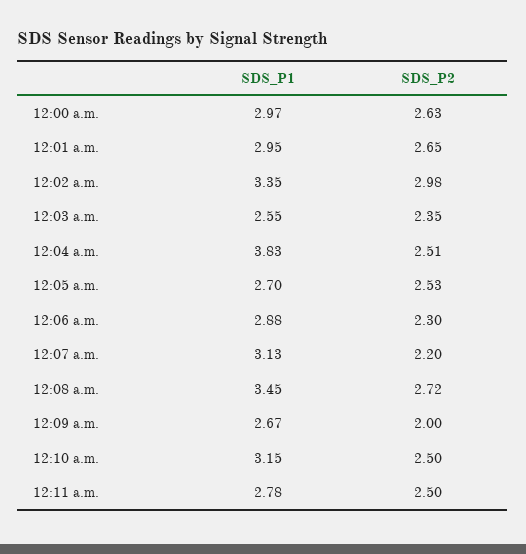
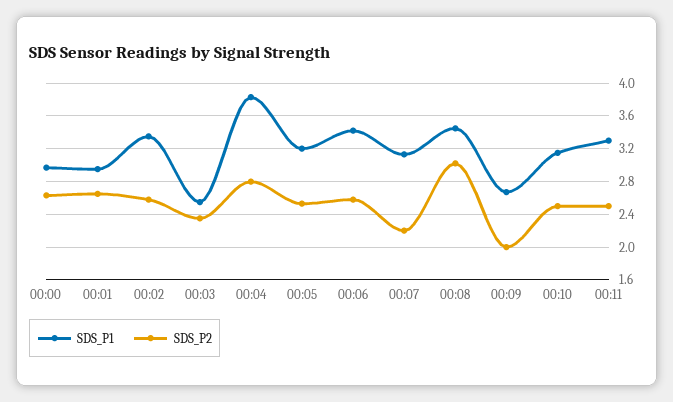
SDS_P2, 12:02 a.m.: 2.98 -> 2.6
SDS_P2, 12:04 a.m.: 2.51 -> 2.8
SDS_P1, 12:05 a.m.: 2.7 -> 3.2
SDS_P1, 12:06 a.m.: 2.88 -> 3.4
SDS_P2, 12:06 a.m.: 2.3 -> 2.6
SDS_P2, 12:08 a.m.: 2.72 -> 3
SDS_P1, 12:11 a.m.: 2.78 -> 3.3

